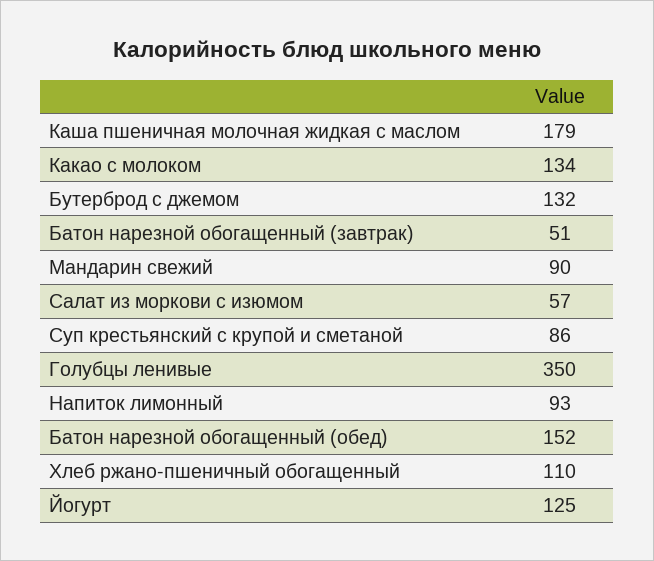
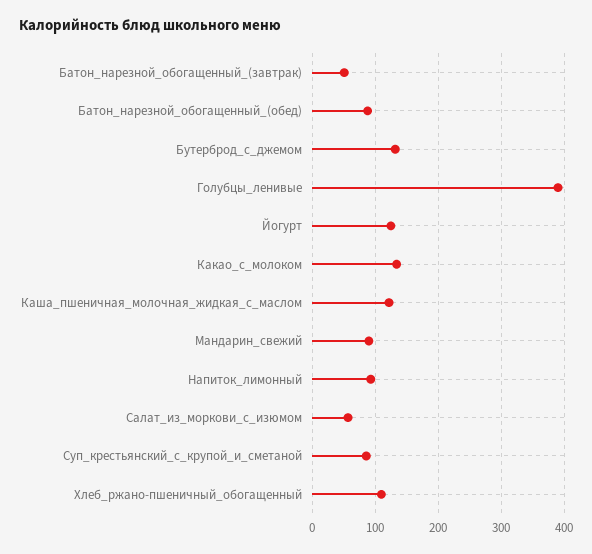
Каша пшеничная молочная жидкая с маслом: 179 -> 120
Голубцы ленивые: 350 -> 390
Батон нарезной обогащенный (обед): 152 -> 90

